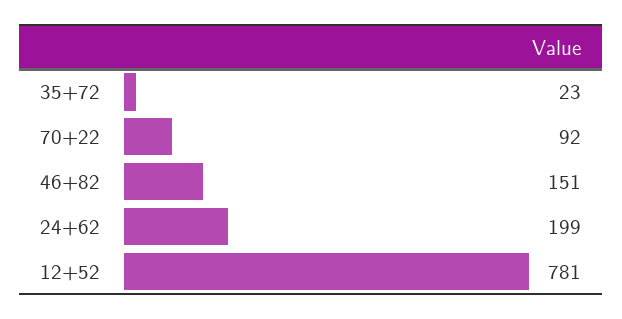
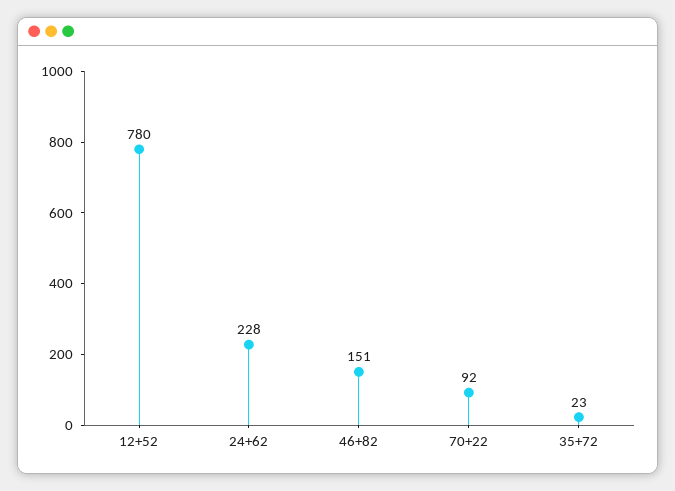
24+62: 199 -> 228
12+52: 781 -> 780

